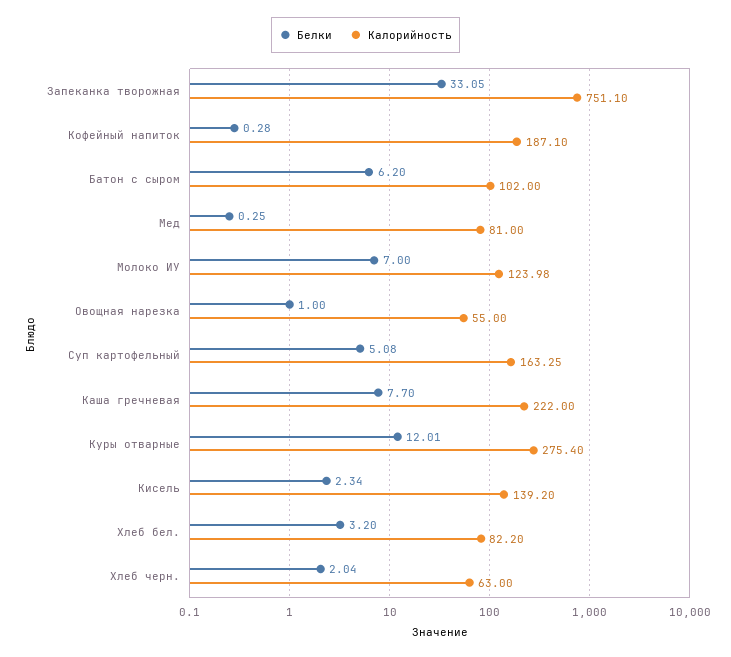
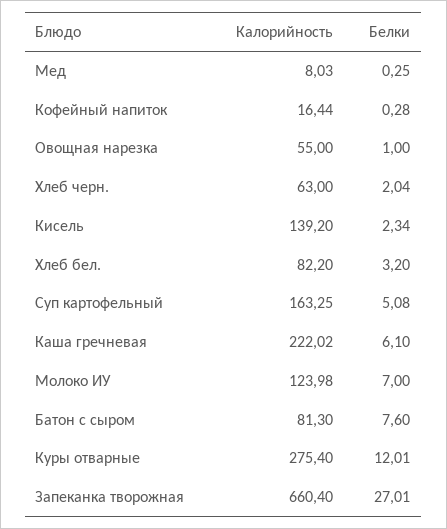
Белки, Запеканка творожная: 33.05 -> 27.01
Калорийность, Запеканка творожная: 751.1 -> 660.4
Калорийность, Кофейный напиток: 187.1 -> 16.44
Белки, Батон с сыром: 6.2 -> 7.6
Калорийность, Батон с сыром: 102 -> 81.3
Калорийность, Мед: 81 -> 8.03
Белки, Каша гречневая: 7.7 -> 6.1
Калорийность, Каша гречневая: 222 -> 222.02

